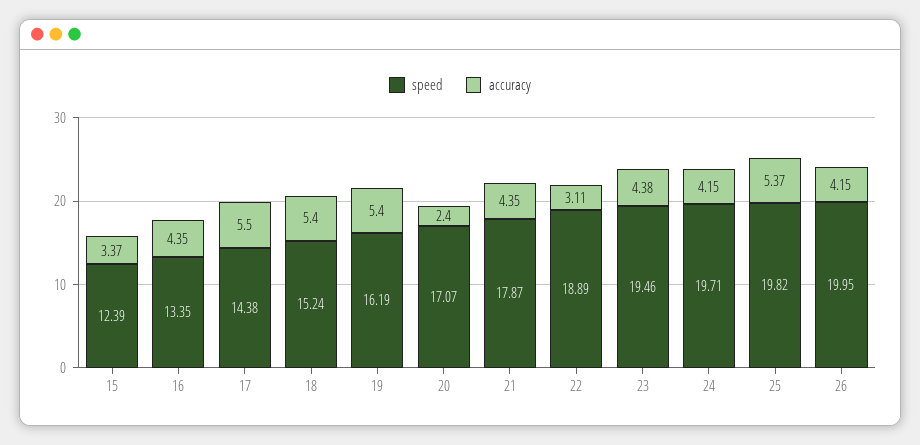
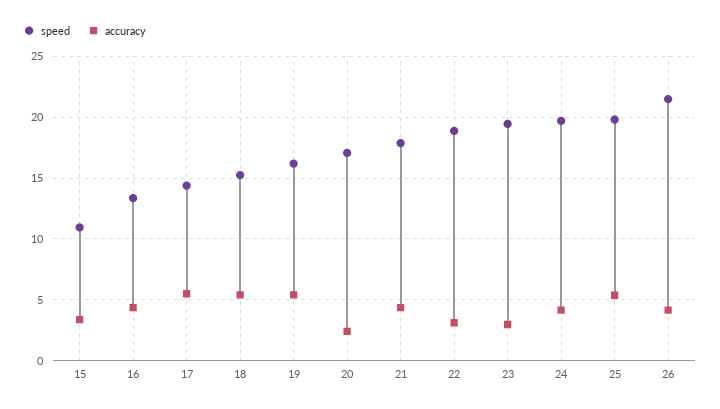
speed, 15: 12.39 -> 11
accuracy, 23: 4.38 -> 3
speed, 26: 19.95 -> 21.5

